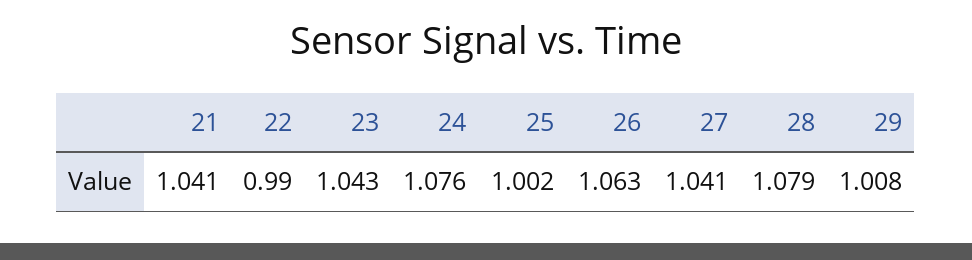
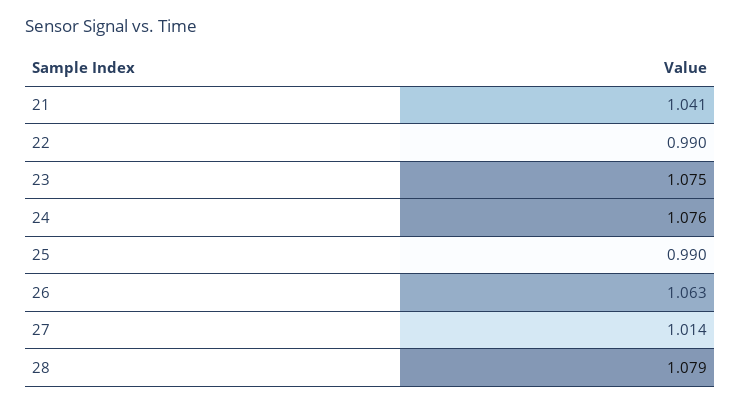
23: 1.043 -> 1.075
25: 1.002 -> 0.99
27: 1.041 -> 1.014
29: 1.008 -> none

